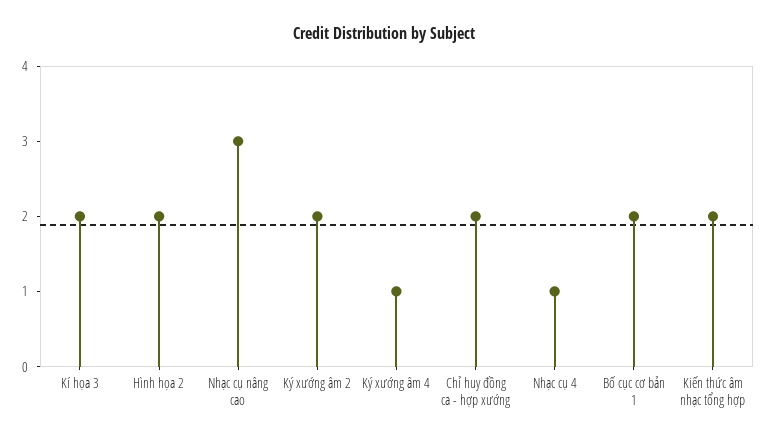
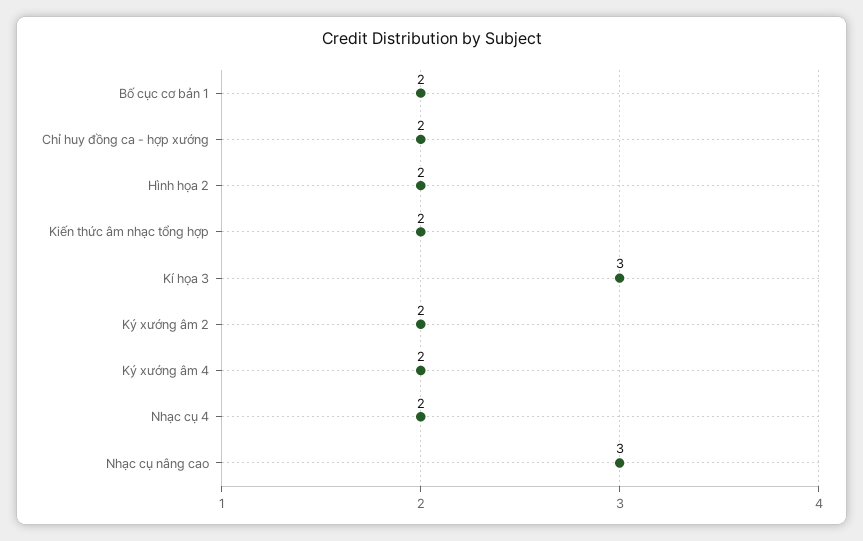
Kí họa 3: 2 -> 3
Ký xướng âm 4: 1 -> 2
Nhạc cụ 4: 1 -> 2

